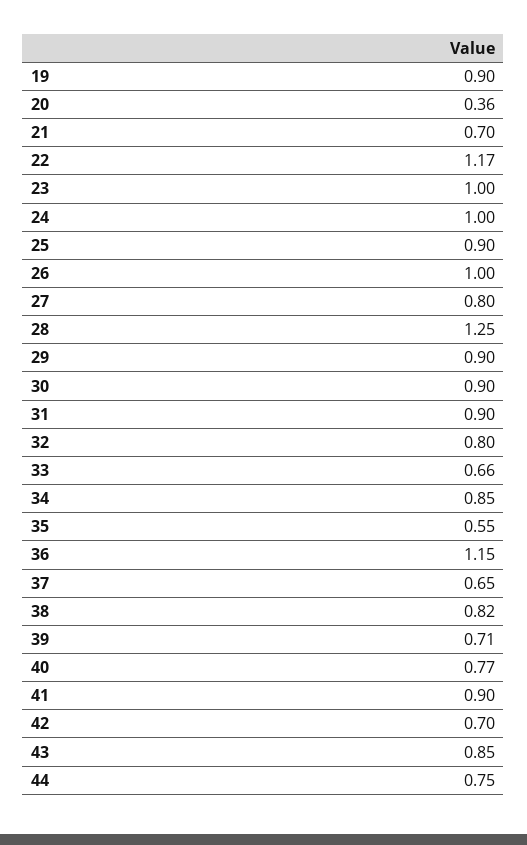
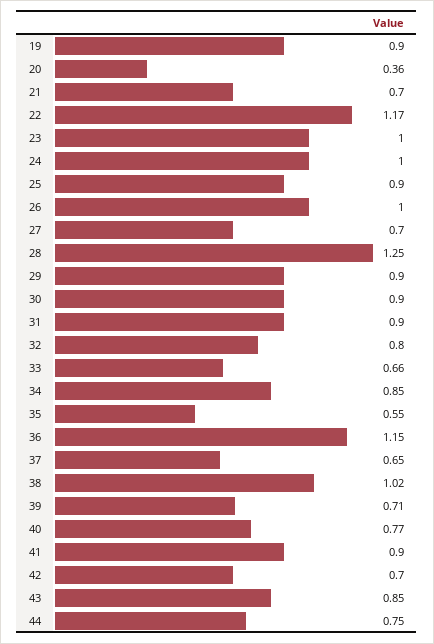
27: 0.8 -> 0.7
38: 0.82 -> 1.02

